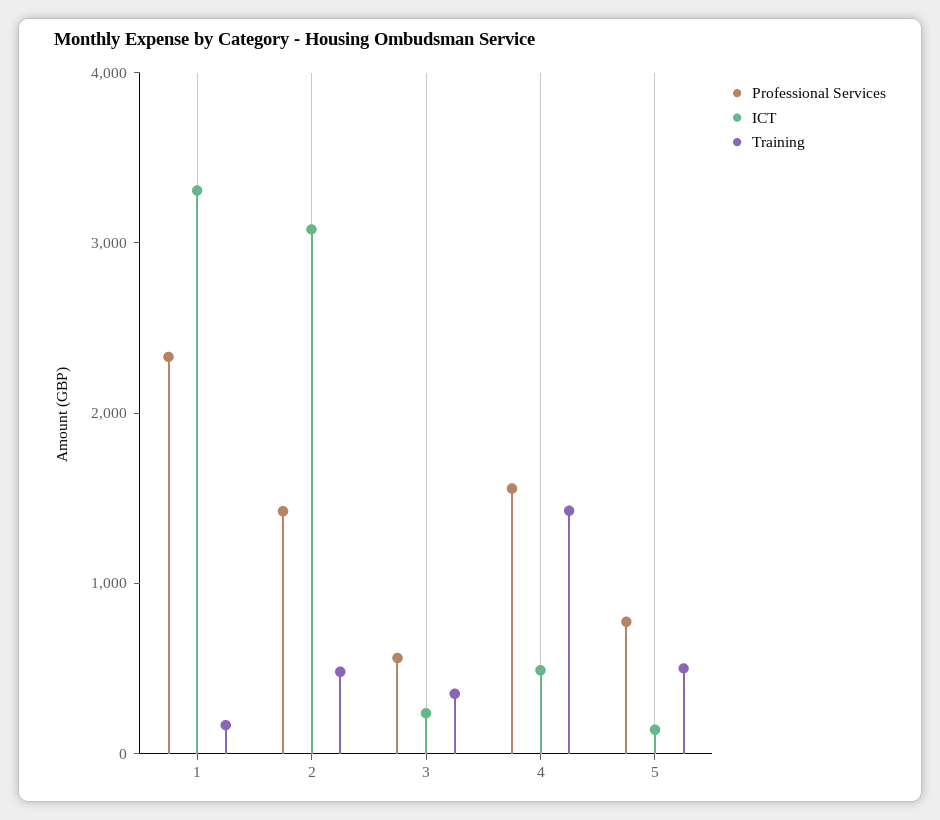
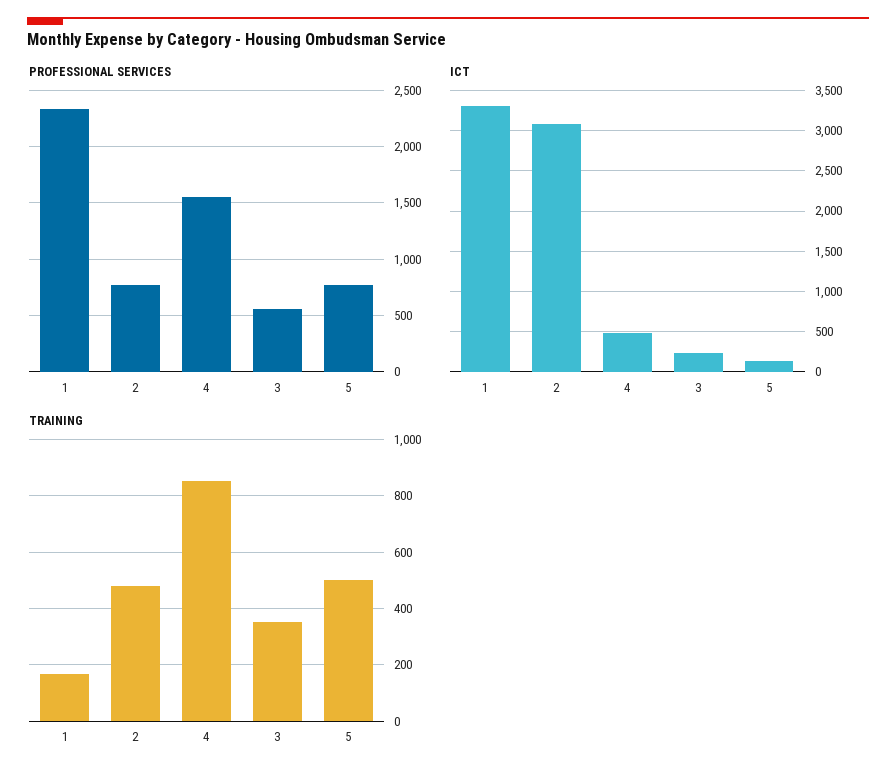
Professional Services, 2: 1400 -> 800
Training, 4: 1400 -> 850

